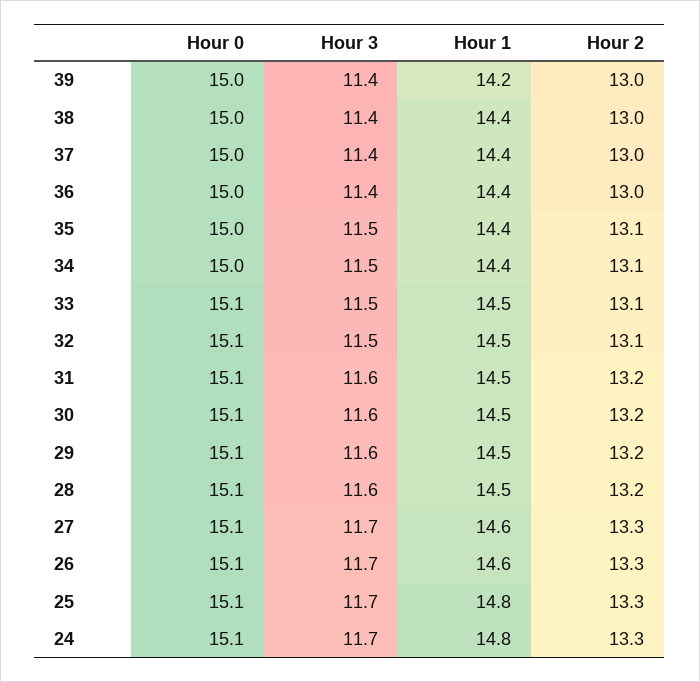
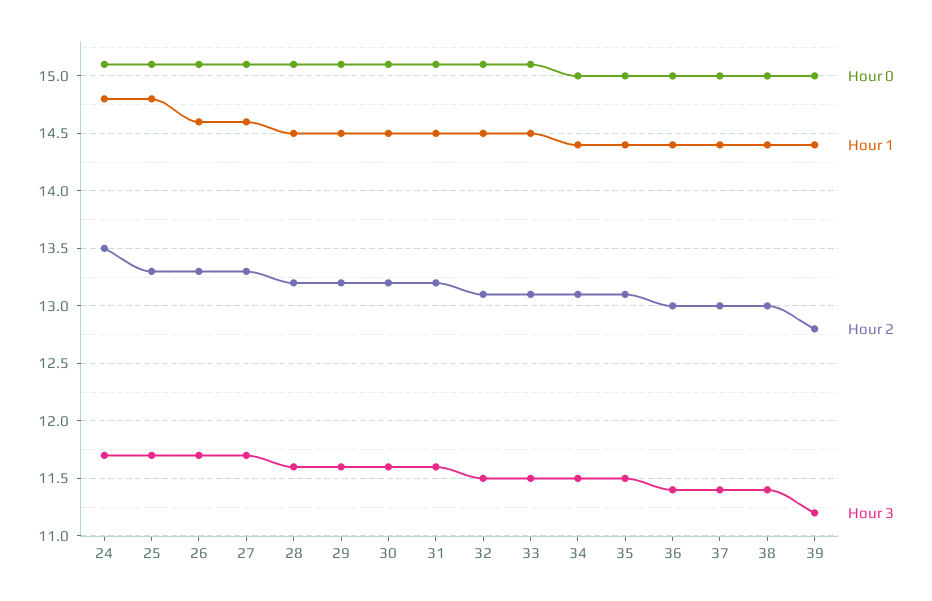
Hour 3, 39: 11.4 -> 11.2
Hour 1, 39: 14.2 -> 14.4
Hour 2, 39: 13 -> 12.8
Hour 2, 24: 13.3 -> 13.5

